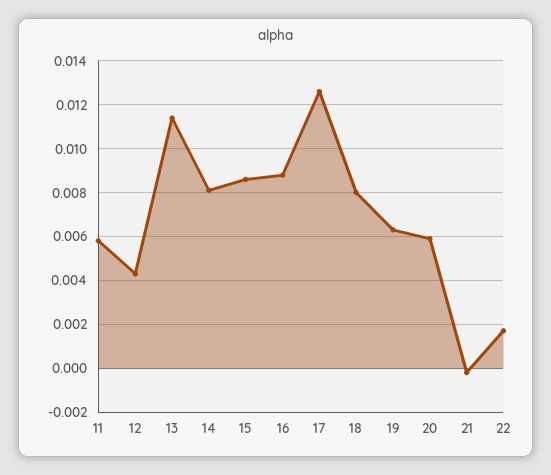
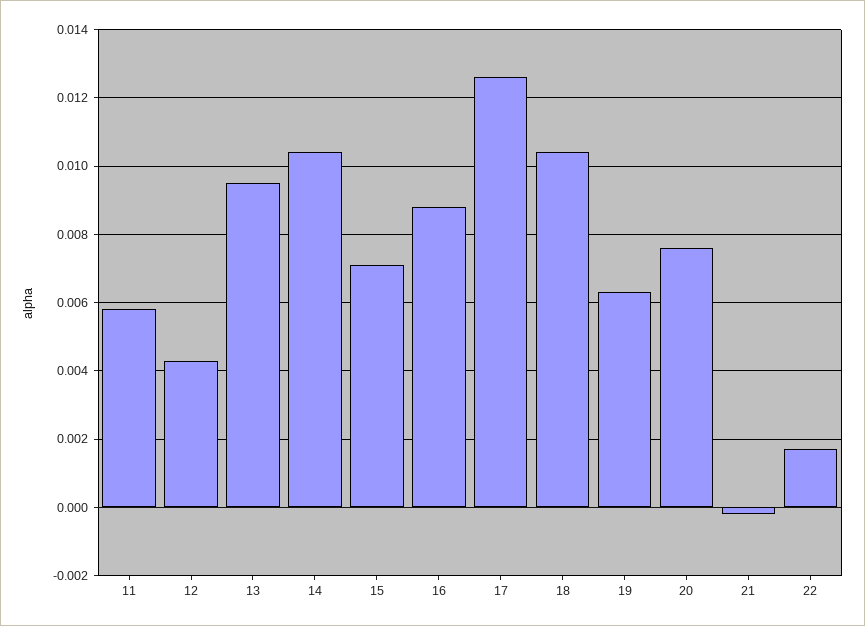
13: 0.0115 -> 0.0095
14: 0.008 -> 0.0105
15: 0.0085 -> 0.007
18: 0.008 -> 0.0105
20: 0.006 -> 0.0075

